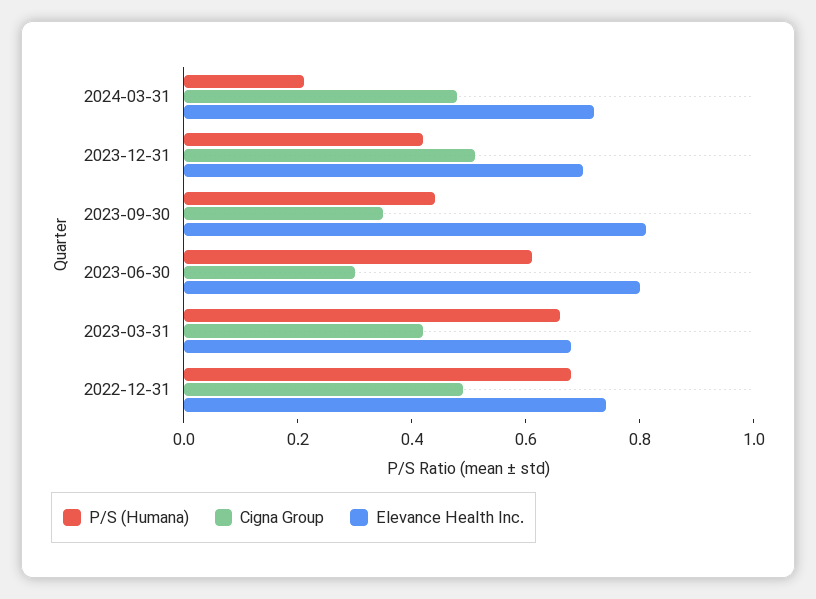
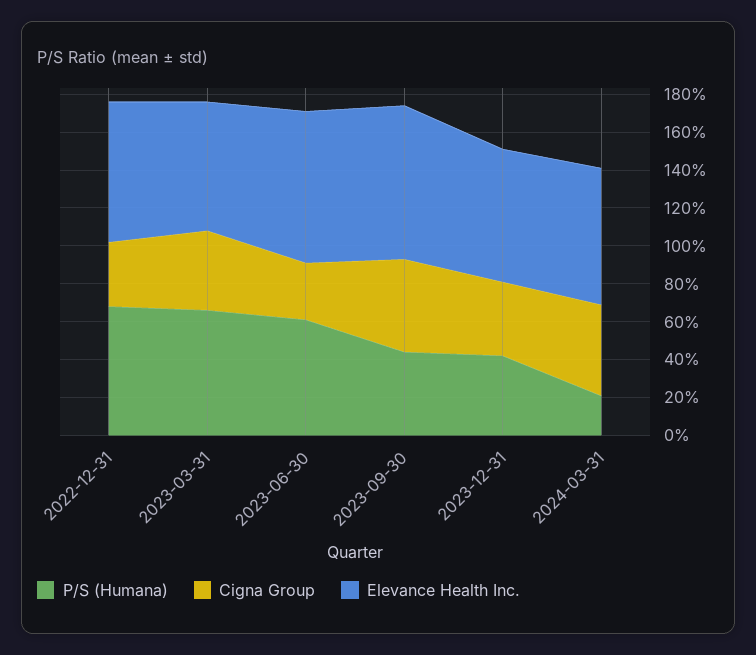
Cigna Group, 2023-12-31: 0.5 -> 0.4
Cigna Group, 2023-09-30: 0.35 -> 0.5
Cigna Group, 2022-12-31: 0.5 -> 0.35

